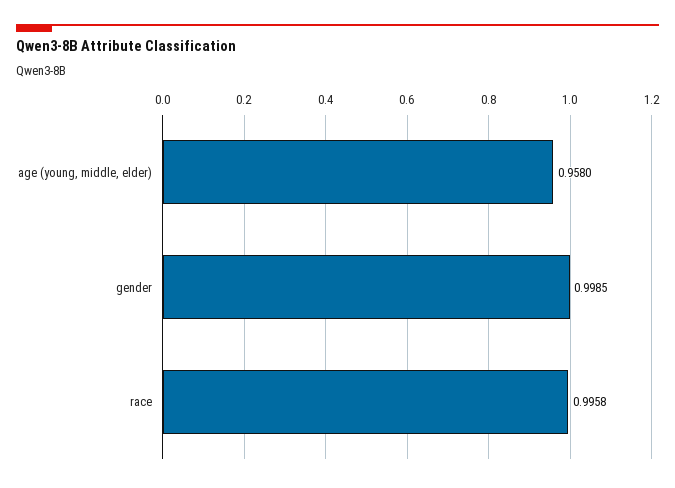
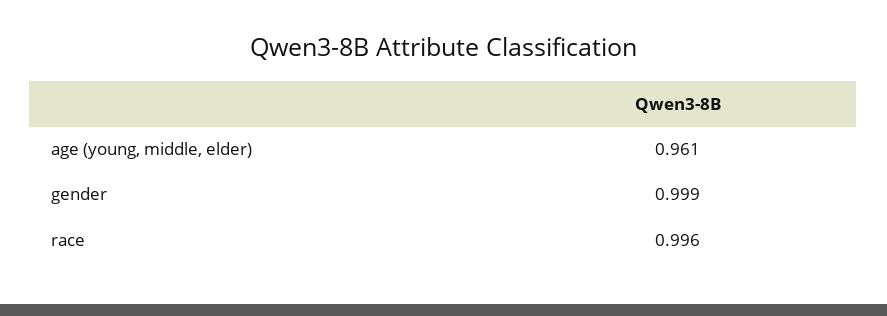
age (young, middle, elder): 0.958 -> 0.961

